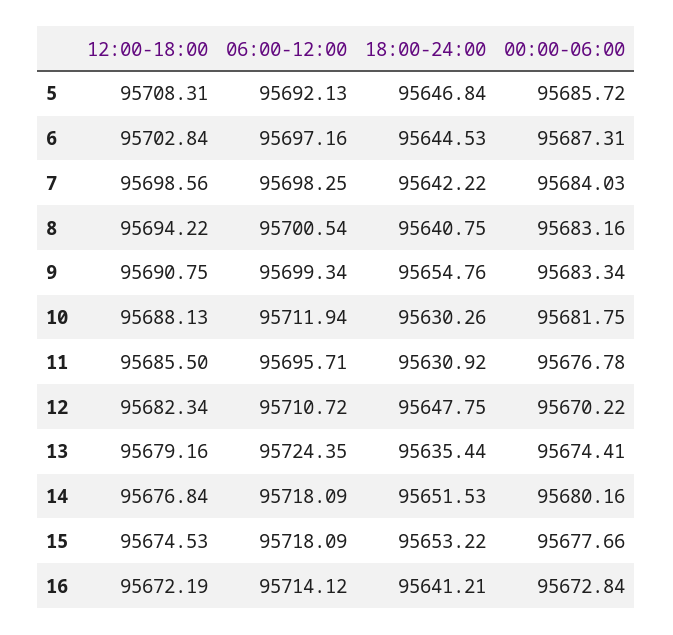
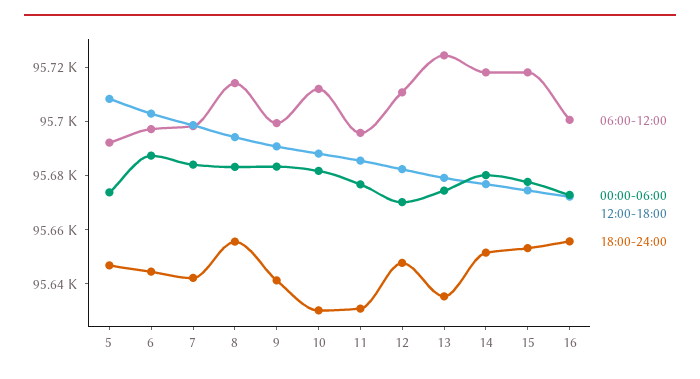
00:00-06:00, 5: 95685.72 -> 95675
06:00-12:00, 8: 95700.54 -> 95715
18:00-24:00, 8: 95640.75 -> 95655
18:00-24:00, 9: 95654.76 -> 95640
06:00-12:00, 16: 95714.12 -> 95700
18:00-24:00, 16: 95641.21 -> 95655

